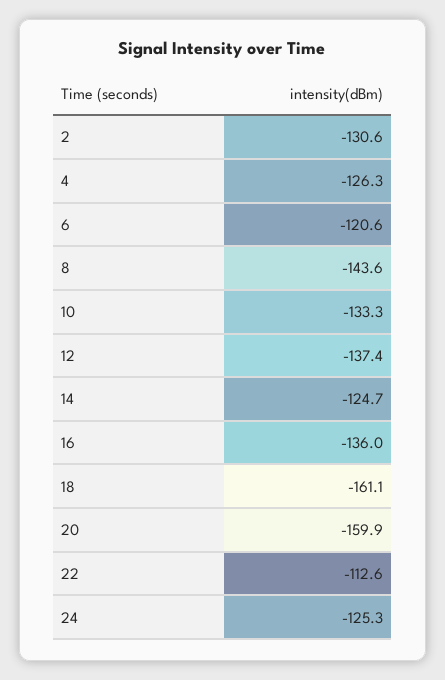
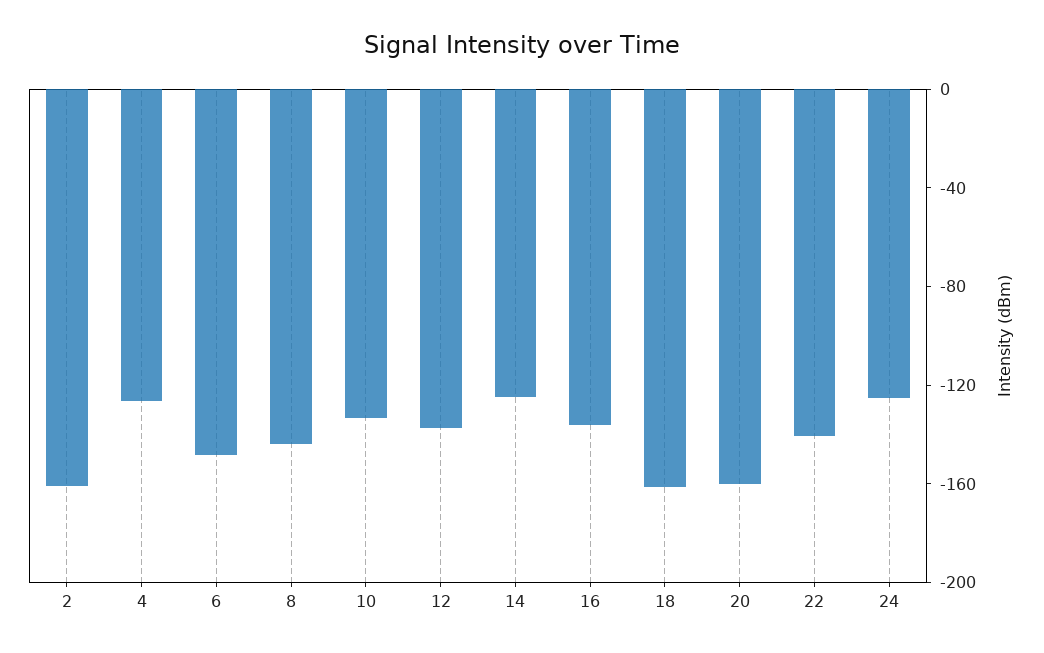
2: -130.6 -> -160
6: -120.6 -> -150
22: -112.6 -> -140

